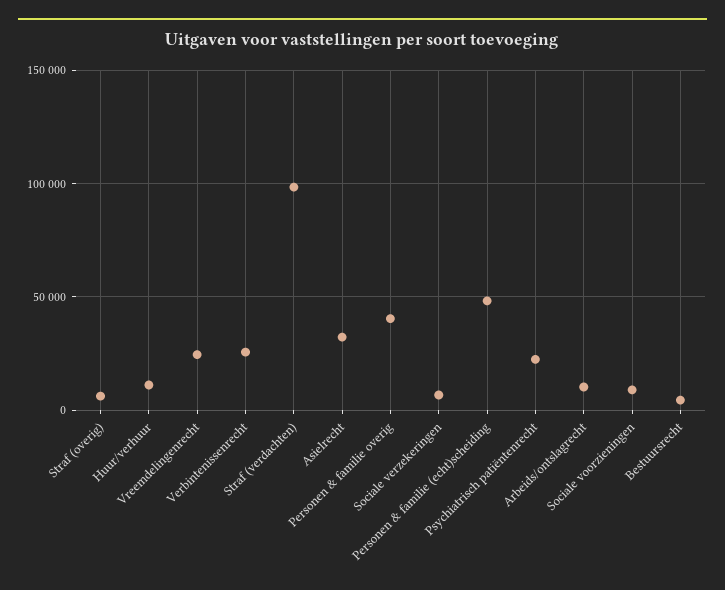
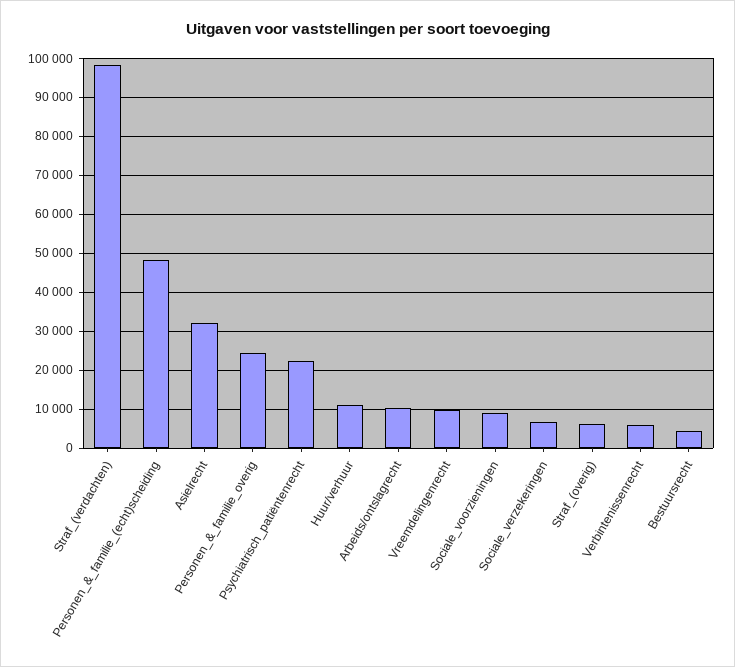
Vreemdelingenrecht: 25000 -> 10000
Verbintenissenrecht: 25000 -> 6000
Personen & familie overig: 40000 -> 24000

